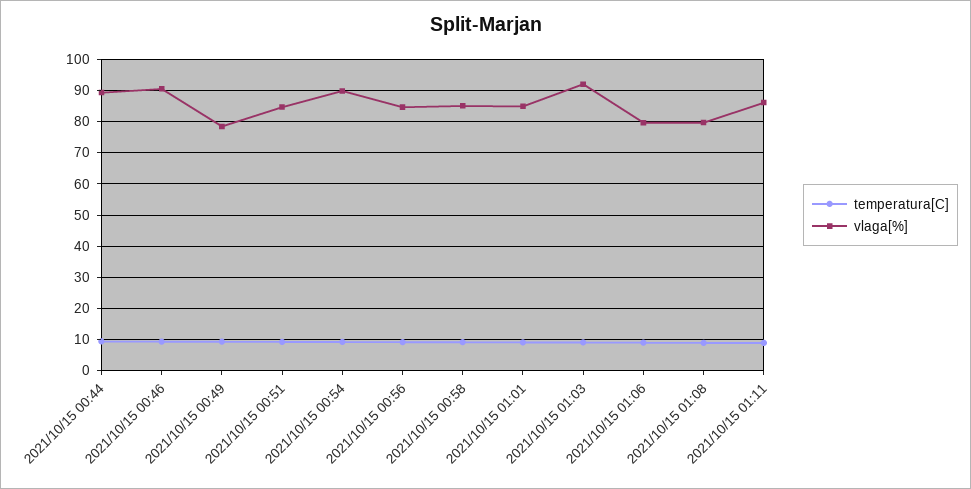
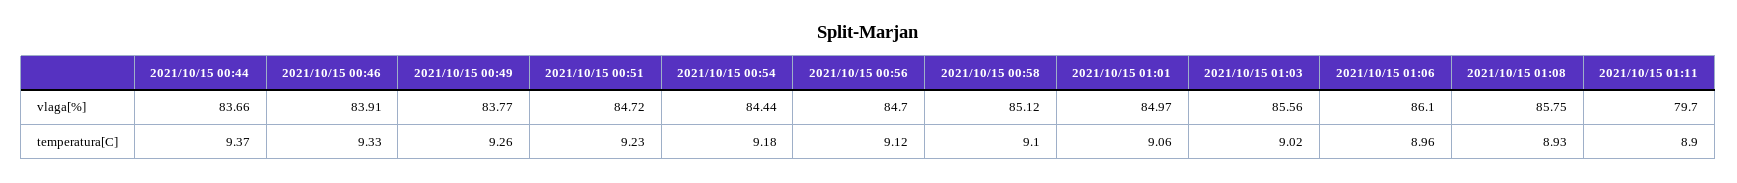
vlaga[%], 2021/10/15 00:44: 90 -> 83.66
vlaga[%], 2021/10/15 00:46: 90 -> 83.91
vlaga[%], 2021/10/15 00:49: 78 -> 83.77
vlaga[%], 2021/10/15 00:54: 90 -> 84.44
vlaga[%], 2021/10/15 01:03: 92 -> 85.56
vlaga[%], 2021/10/15 01:06: 80 -> 86.1
vlaga[%], 2021/10/15 01:08: 80 -> 85.75
vlaga[%], 2021/10/15 01:11: 86 -> 79.7

